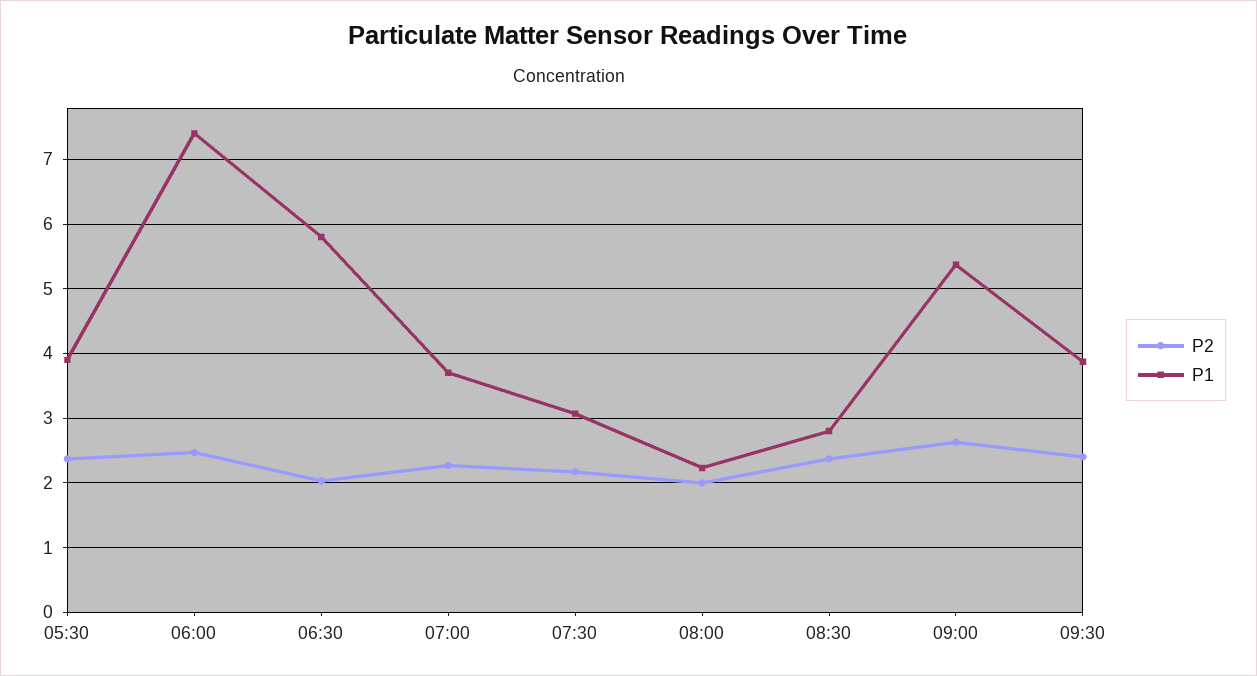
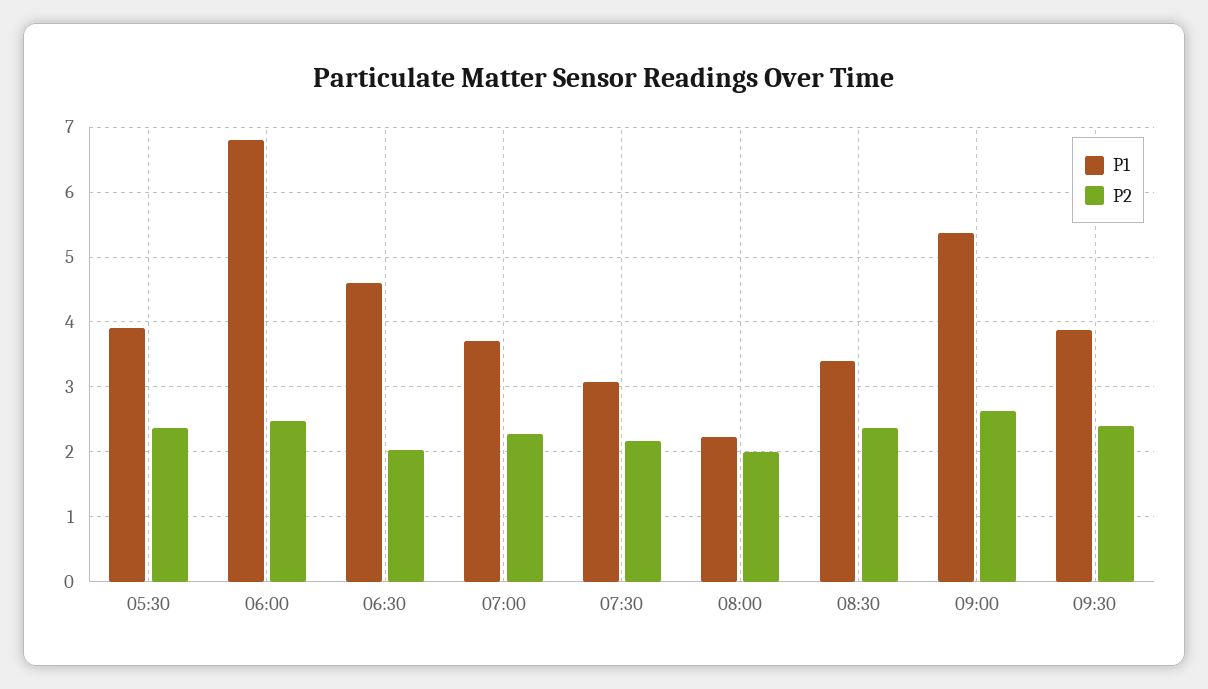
P1, 06:00: 7.4 -> 6.8
P1, 06:30: 5.8 -> 4.6
P1, 08:30: 2.8 -> 3.4

